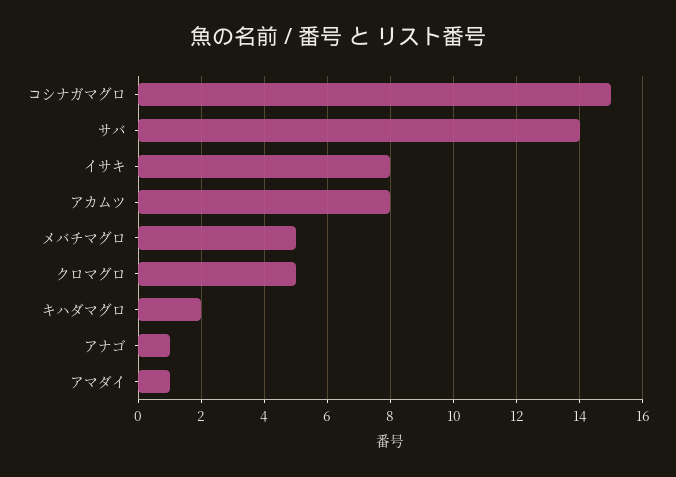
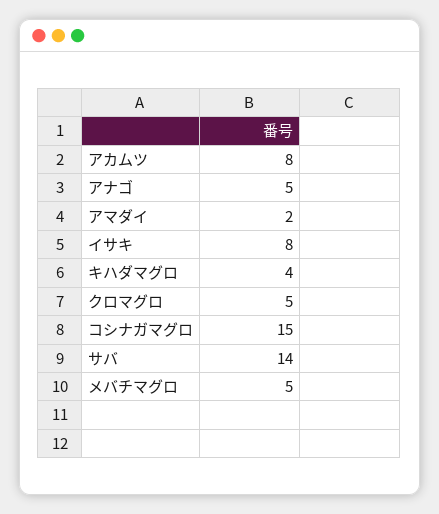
キハダマグロ: 2 -> 4
アナゴ: 1 -> 5
アマダイ: 1 -> 2

